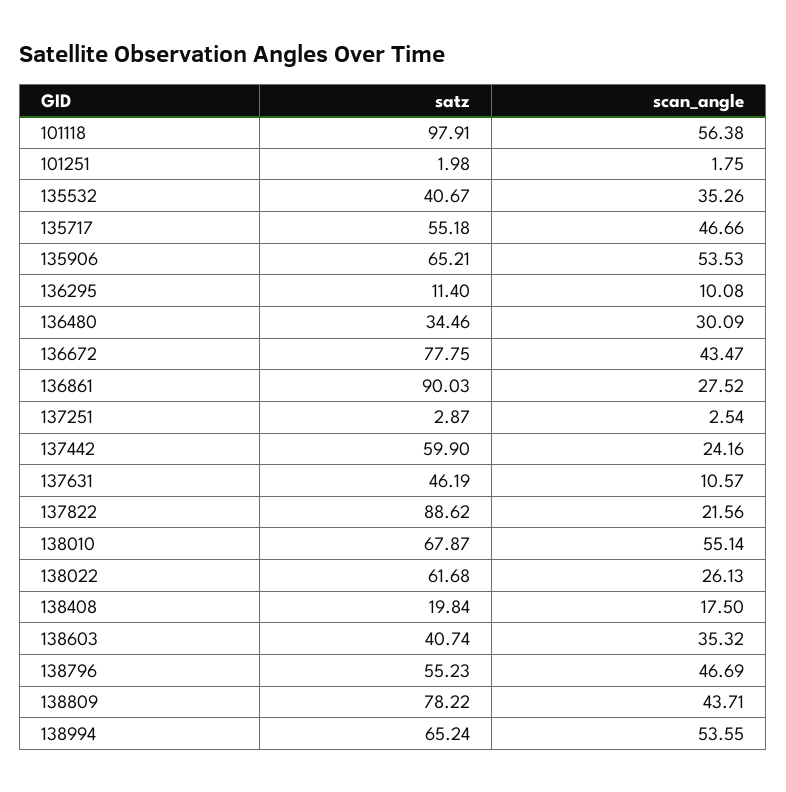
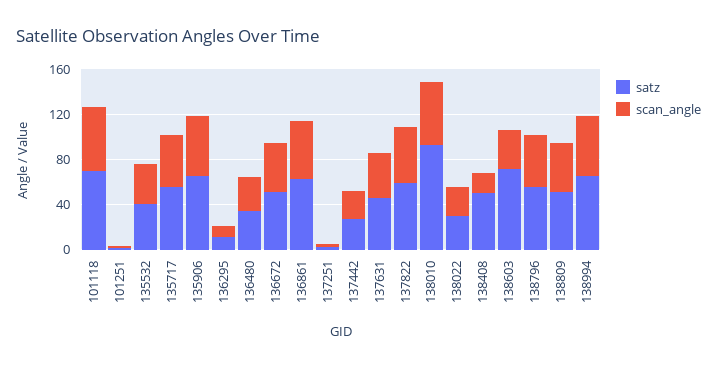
satz, 101118: 97.91 -> 70
satz, 136672: 77.75 -> 50
satz, 136861: 90.03 -> 60
scan_angle, 136861: 27.52 -> 50
satz, 137442: 59.9 -> 30
scan_angle, 137631: 10.57 -> 40
satz, 137822: 88.62 -> 60
scan_angle, 137822: 21.56 -> 50
satz, 138010: 67.87 -> 90
satz, 138022: 61.68 -> 30
satz, 138408: 19.84 -> 50
satz, 138603: 40.74 -> 70
satz, 138809: 78.22 -> 50

